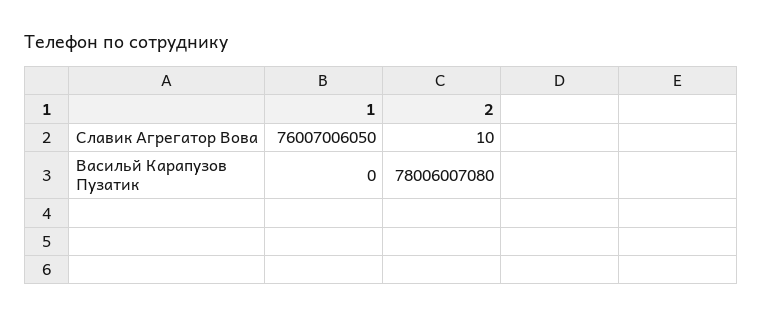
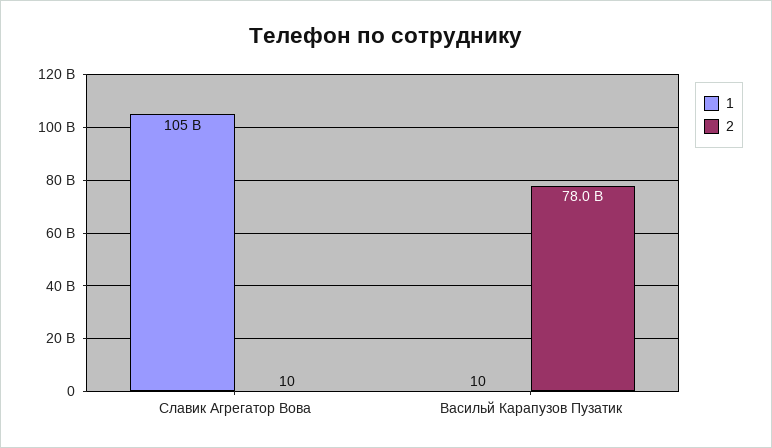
1, Славик Агрегатор Вова: 76007006050 -> 105000000000
1, Васильй Карапузов Пузатик: 0 -> 10

